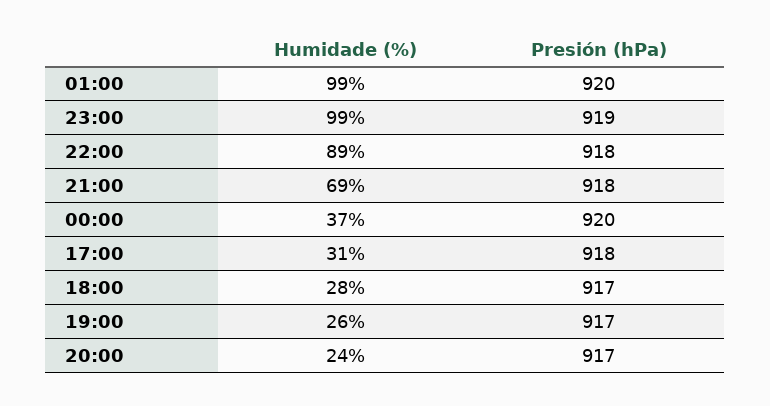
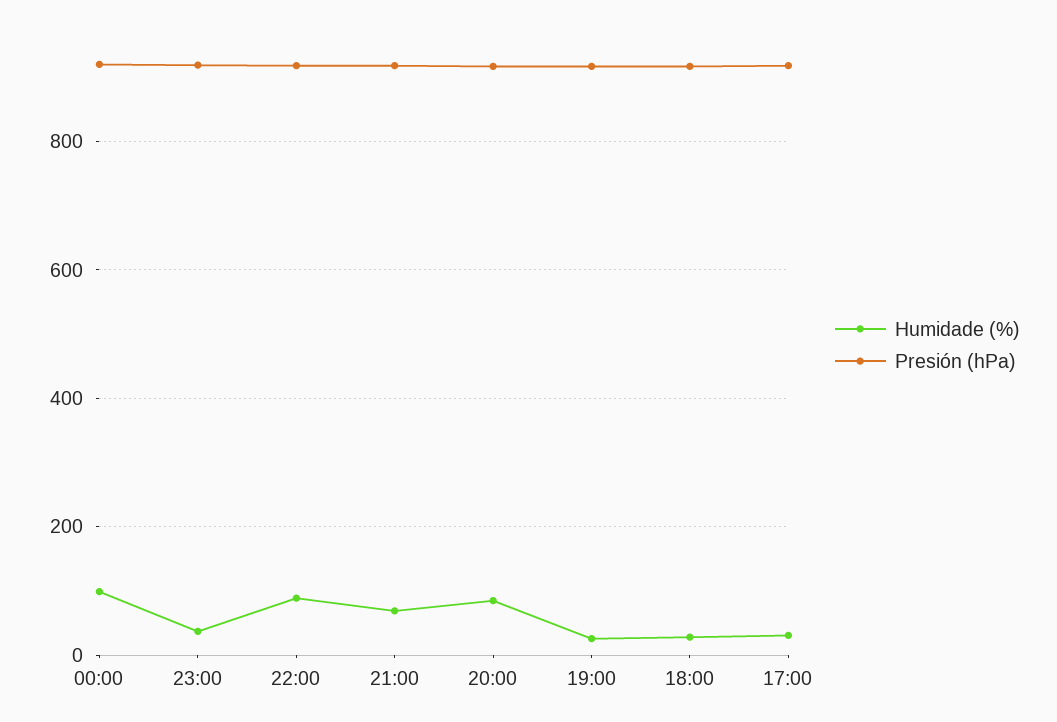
Humidade (%), 01:00: 99 -> none
Presión (hPa), 01:00: 920 -> none
Humidade (%), 23:00: 99 -> 40
Humidade (%), 00:00: 37 -> 100
Humidade (%), 20:00: 24 -> 80

